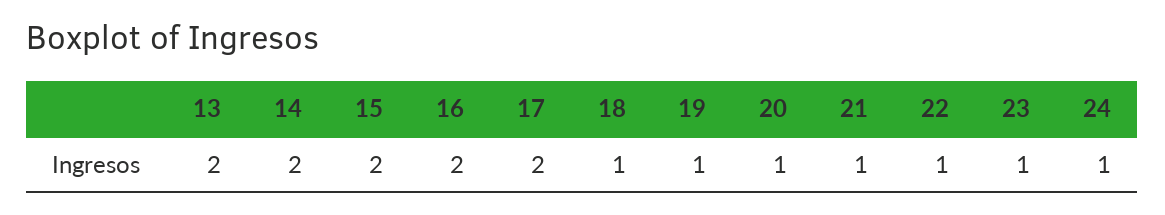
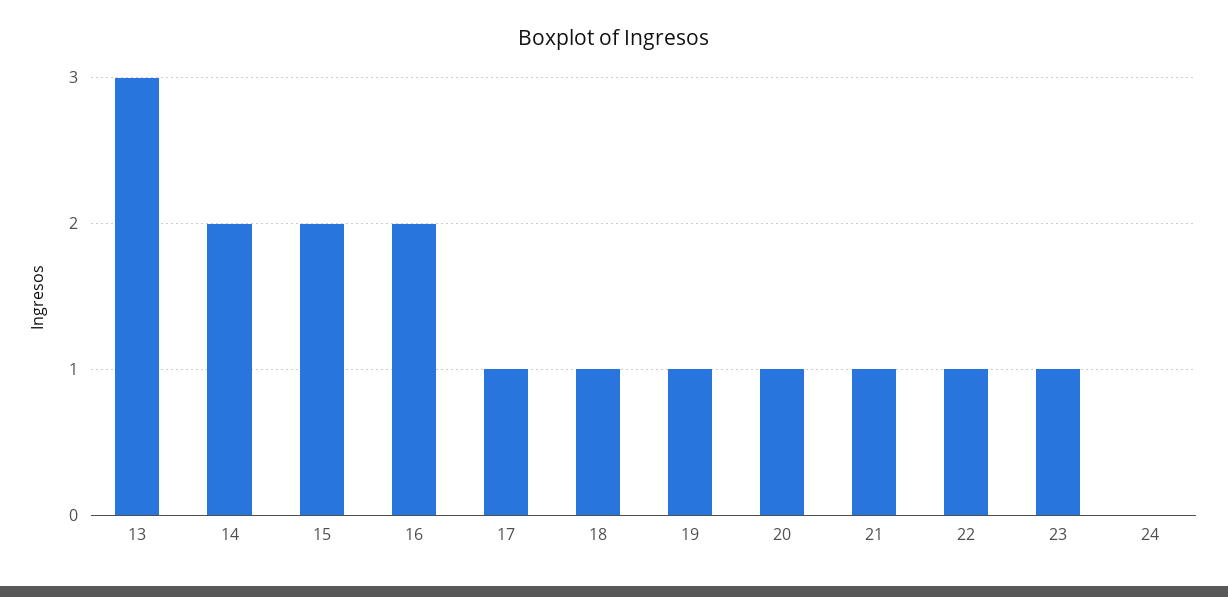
13: 2 -> 3
17: 2 -> 1
24: 1 -> 0

